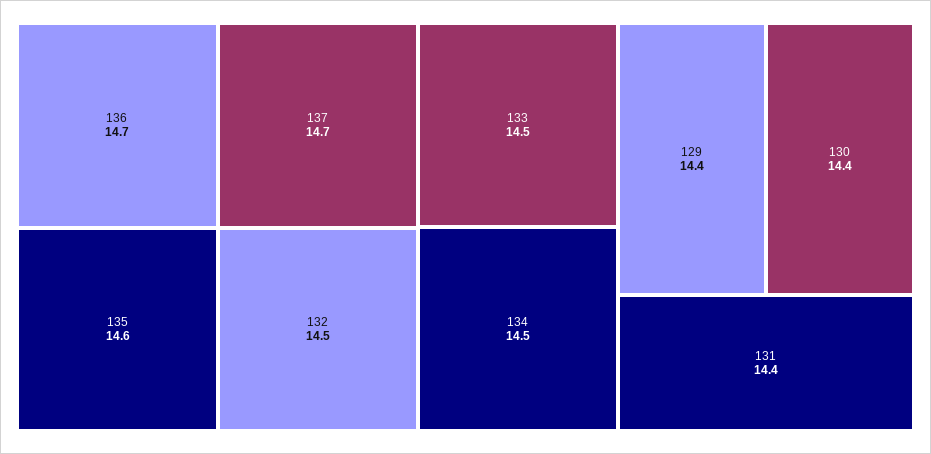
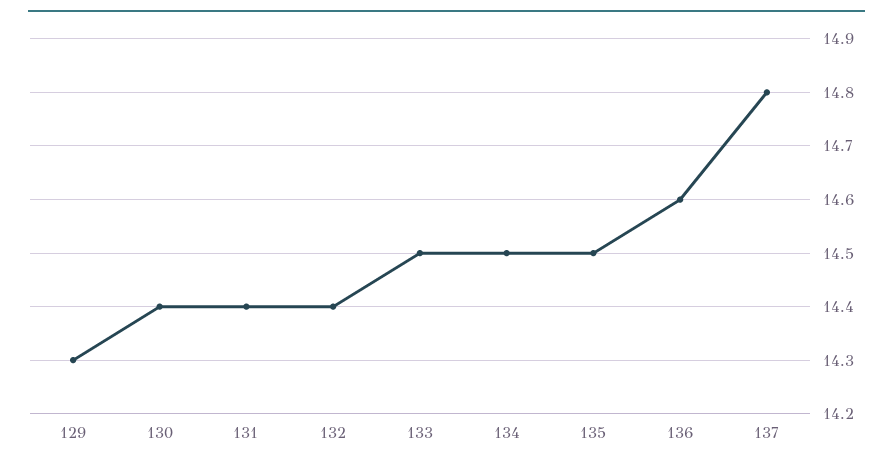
136: 14.7 -> 14.6
137: 14.7 -> 14.8
135: 14.6 -> 14.5
132: 14.5 -> 14.4
129: 14.4 -> 14.3

